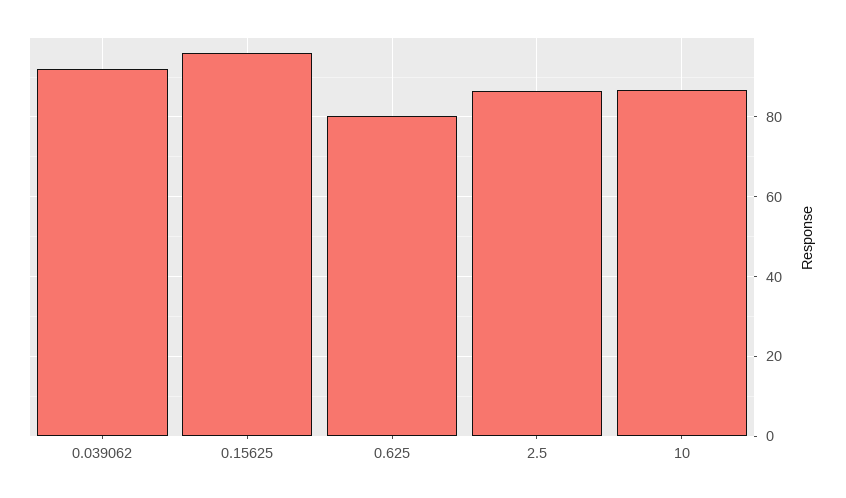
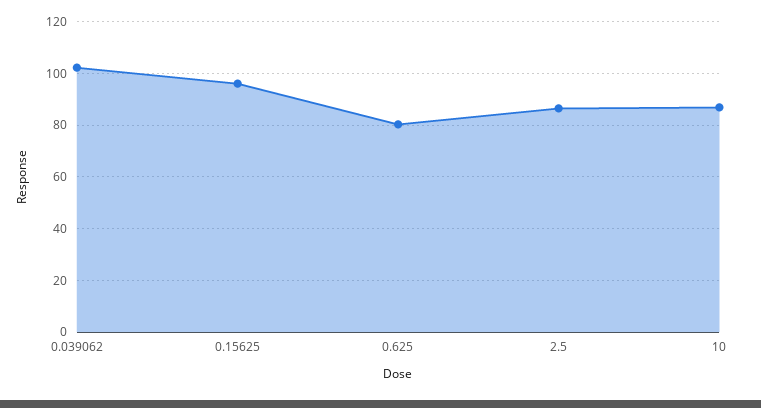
0.039062: 92 -> 102.5

